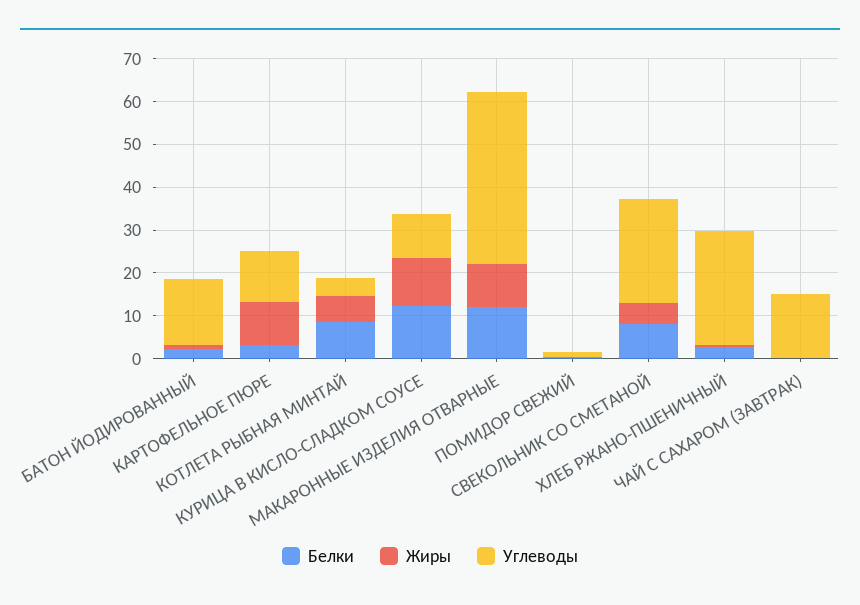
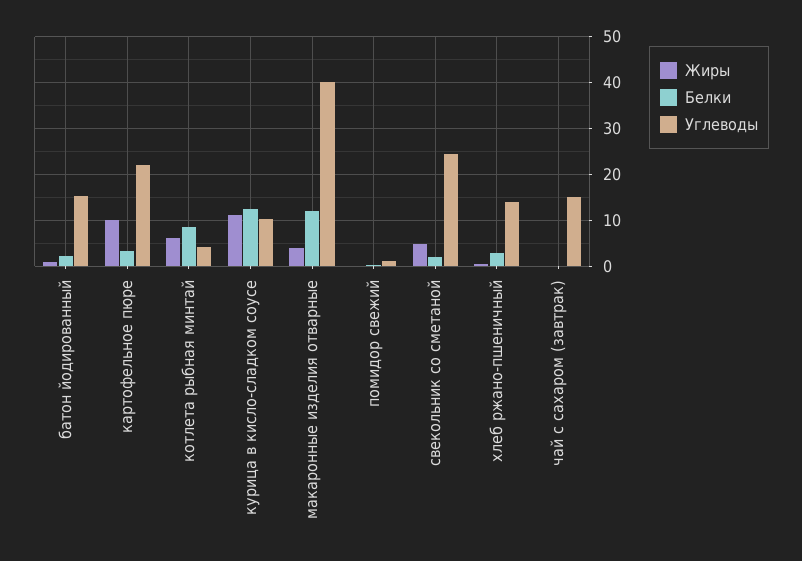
Углеводы, КАРТОФЕЛЬНОЕ ПЮРЕ: 12 -> 22
Жиры, МАКАРОННЫЕ ИЗДЕЛИЯ ОТВАРНЫЕ: 10 -> 4
Белки, СВЕКОЛЬНИК СО СМЕТАНОЙ: 8 -> 2
Углеводы, ХЛЕБ РЖАНО-ПШЕНИЧНЫЙ: 26 -> 14

